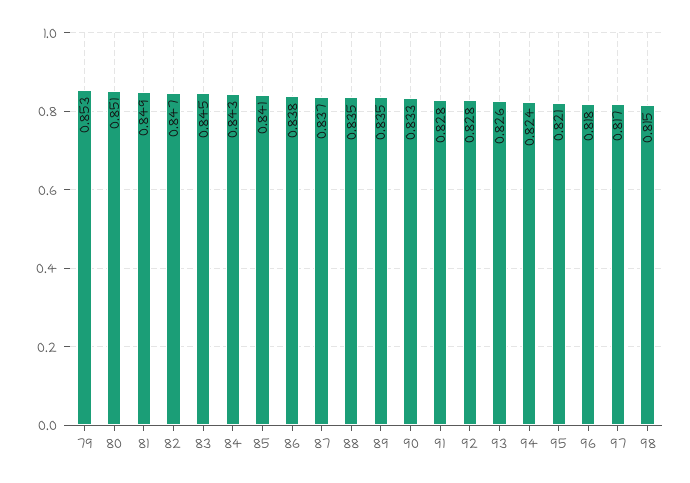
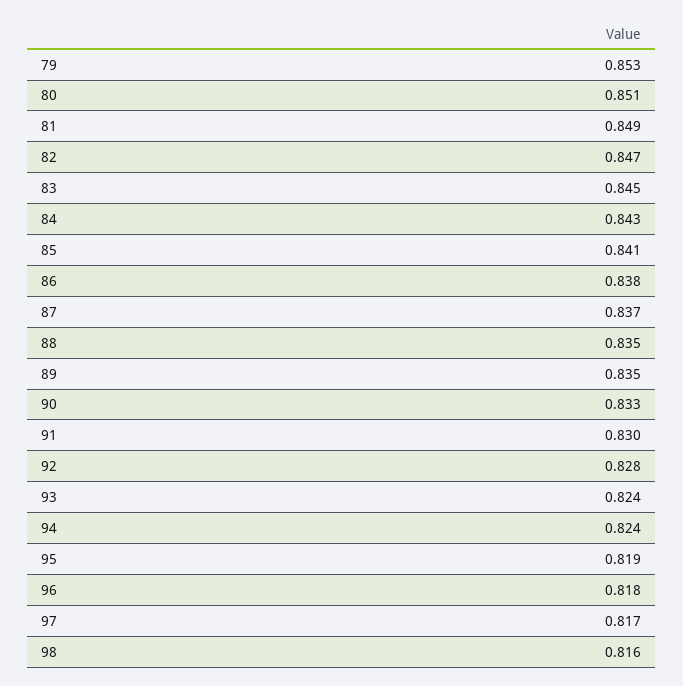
91: 0.828 -> 0.83
93: 0.826 -> 0.824
95: 0.821 -> 0.819
98: 0.815 -> 0.816

